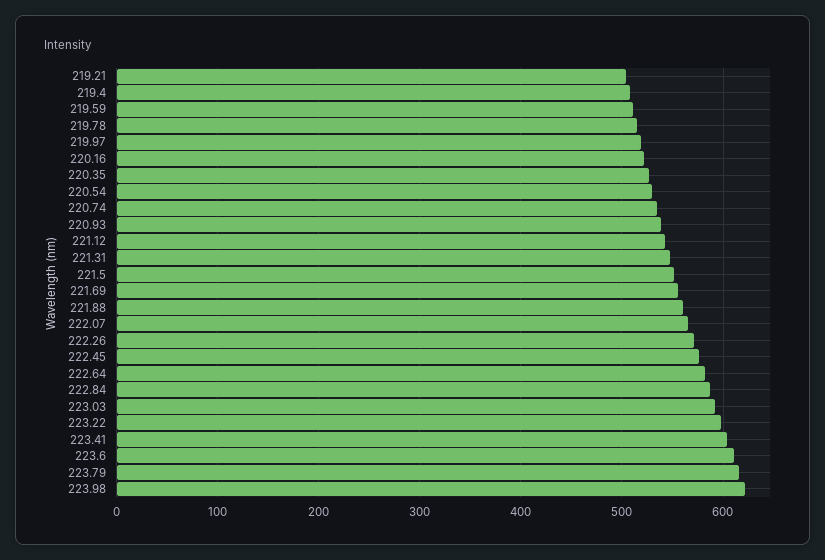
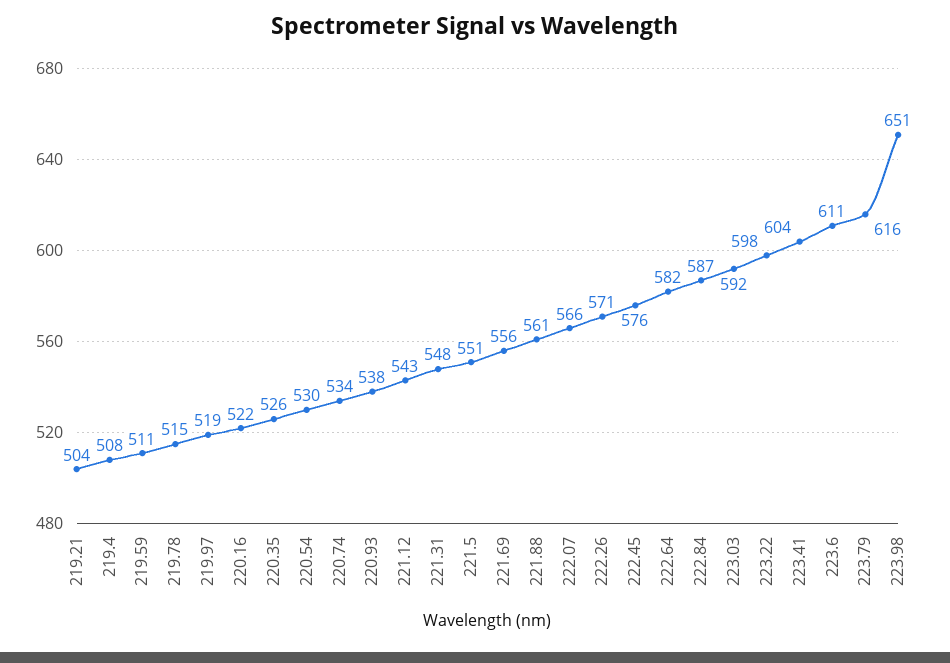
223.98: 620 -> 651

